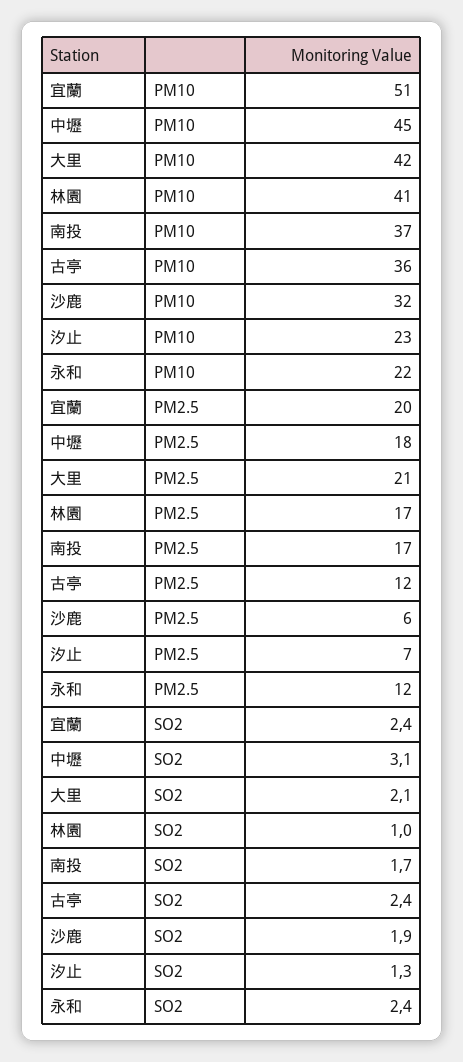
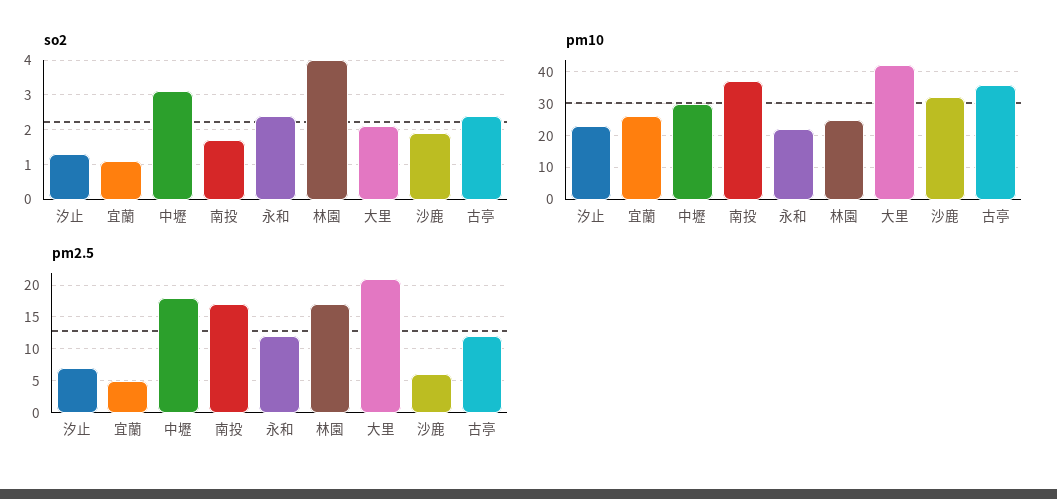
PM10, 宜蘭: 51 -> 25
PM10, 中壢: 45 -> 30
PM10, 林園: 41 -> 25
PM2.5, 宜蘭: 20 -> 5
SO2, 宜蘭: 2.4 -> 1
SO2, 林園: 1 -> 4

